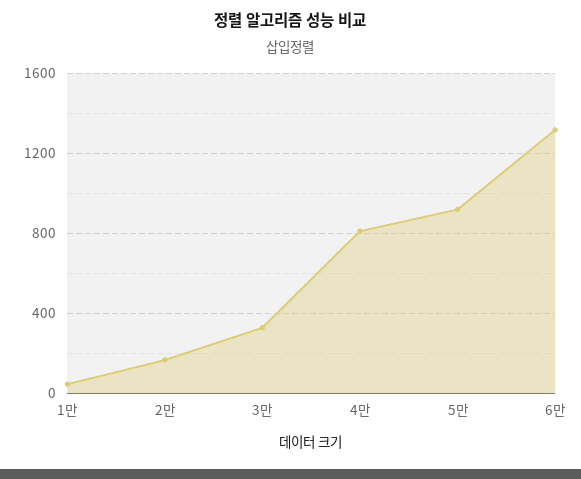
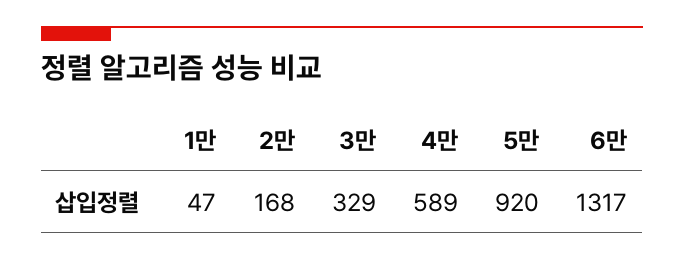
4만: 800 -> 589

